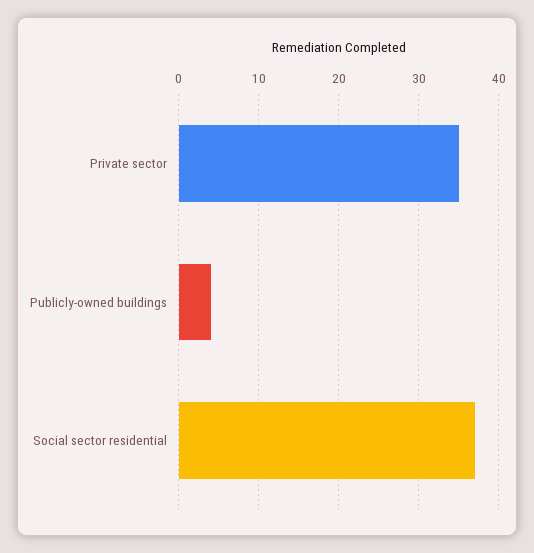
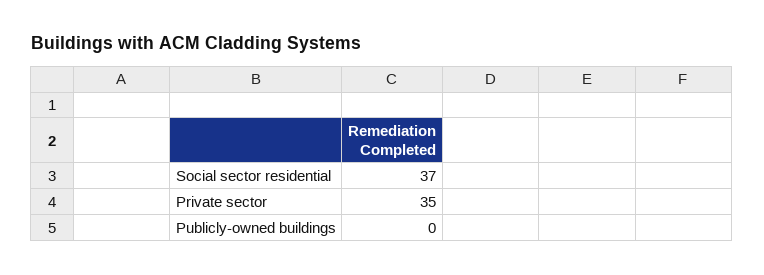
Publicly-owned buildings: 4 -> 0

